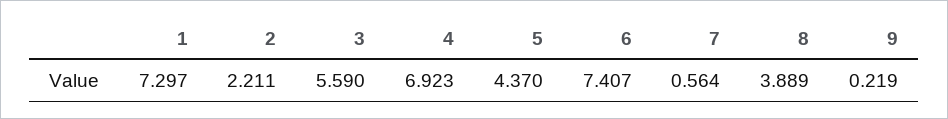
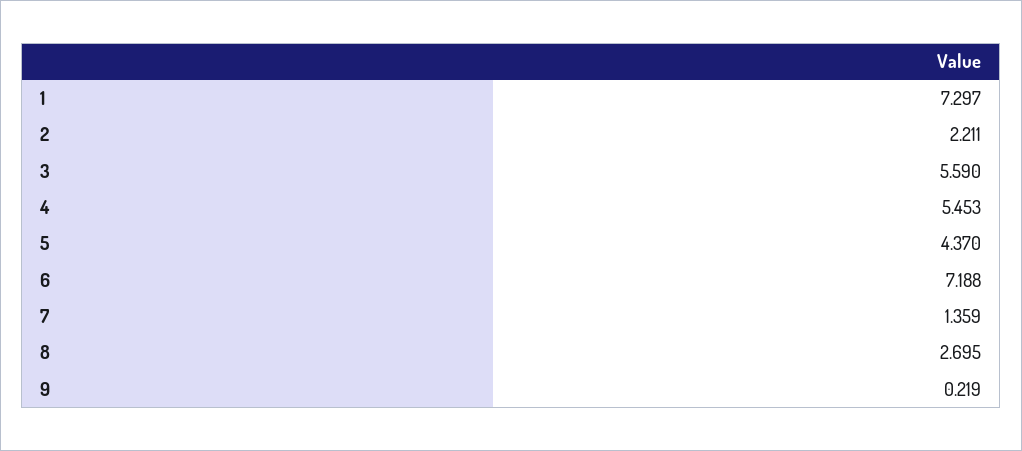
4: 6.923 -> 5.453
6: 7.407 -> 7.188
7: 0.564 -> 1.359
8: 3.889 -> 2.695

